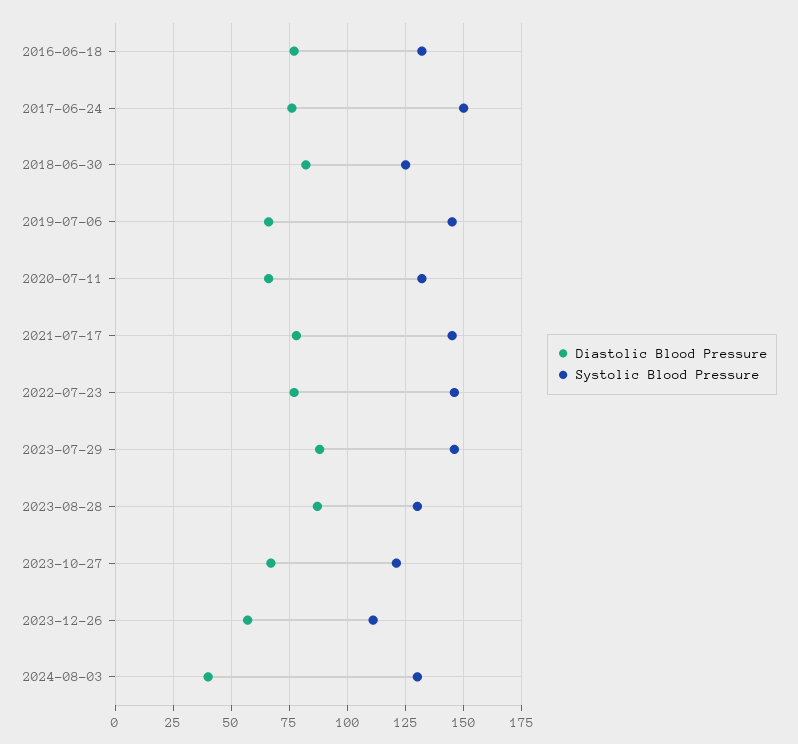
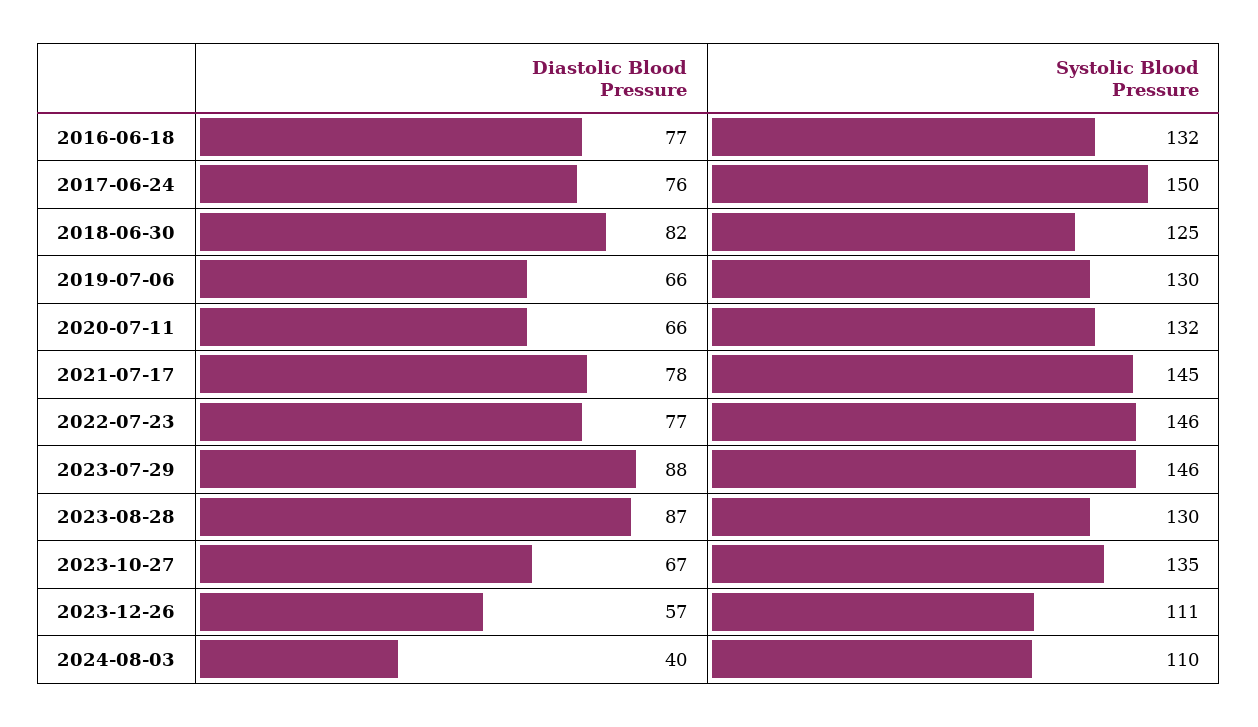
Systolic Blood Pressure, 2019-07-06: 145 -> 130
Systolic Blood Pressure, 2023-10-27: 120 -> 135
Systolic Blood Pressure, 2024-08-03: 130 -> 110

